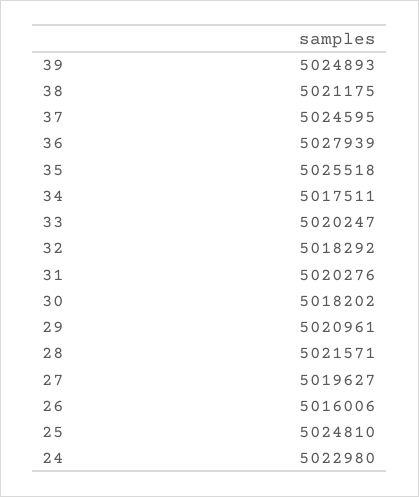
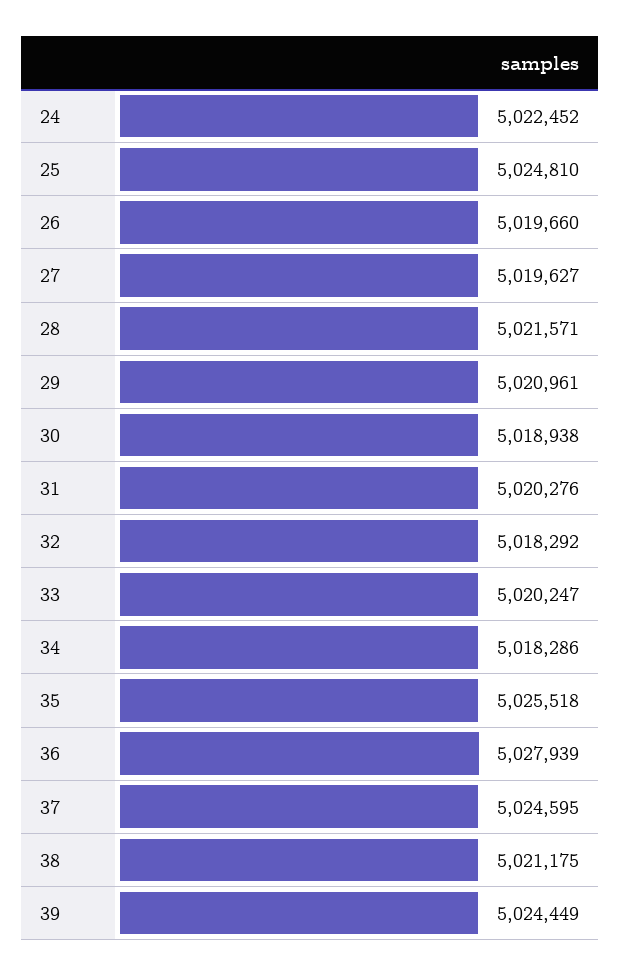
39: 5024893 -> 5024449
34: 5017511 -> 5018286
30: 5018202 -> 5018938
26: 5016006 -> 5019660
24: 5022980 -> 5022452

